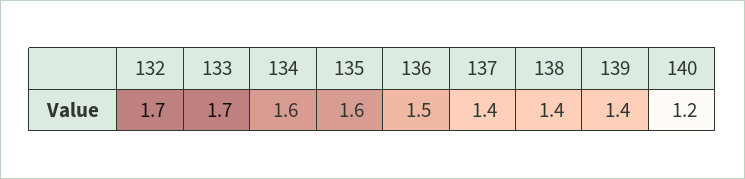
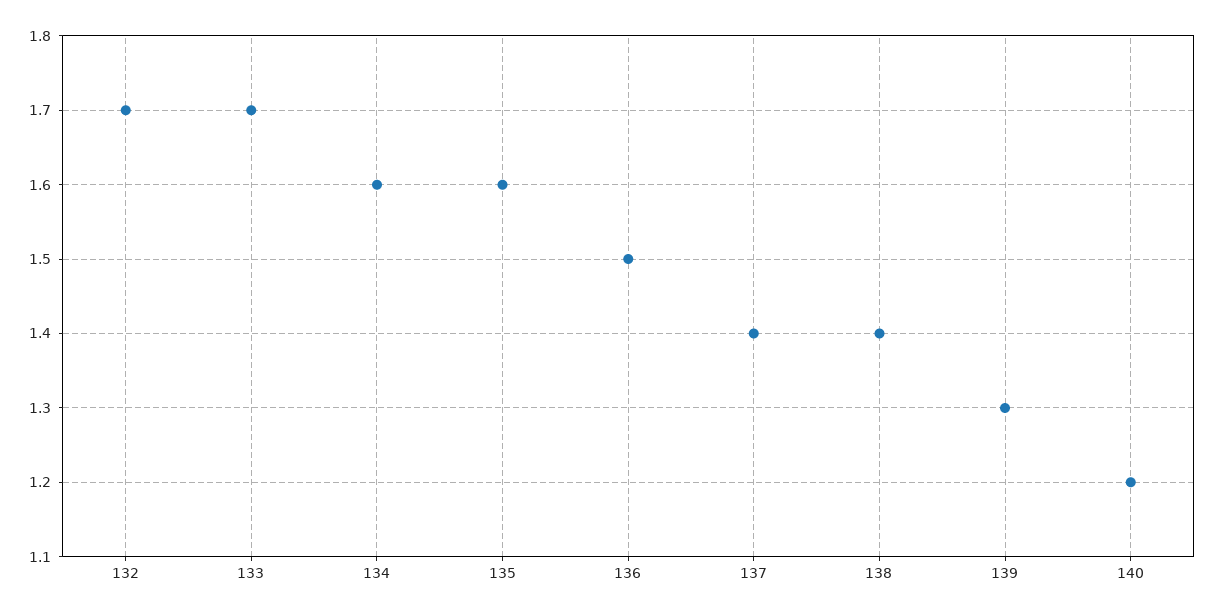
139: 1.4 -> 1.3

